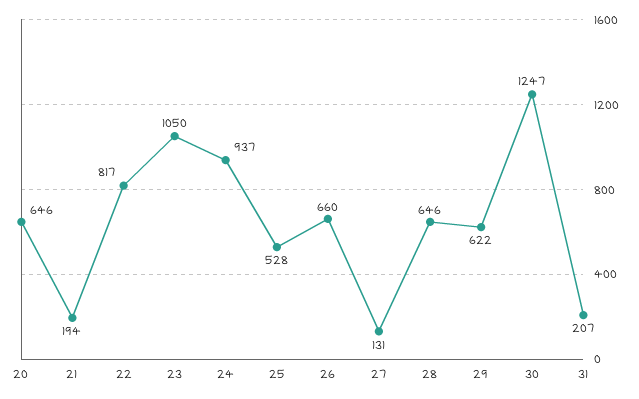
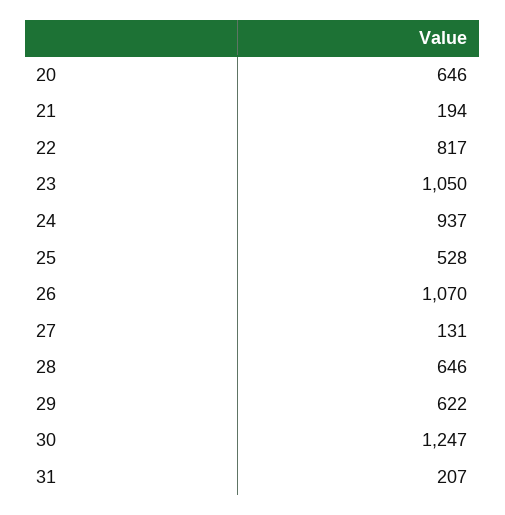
26: 660 -> 1070

